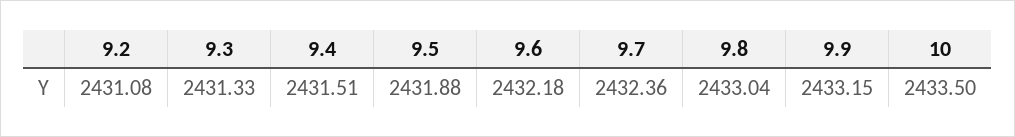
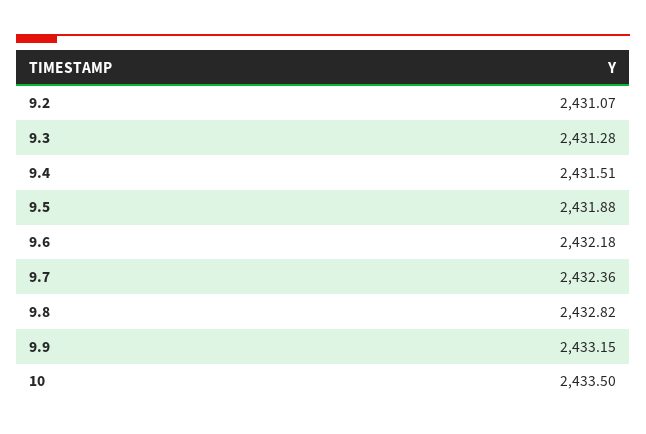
9.2: 2431.08 -> 2431.07
9.3: 2431.33 -> 2431.28
9.8: 2433.04 -> 2432.82

